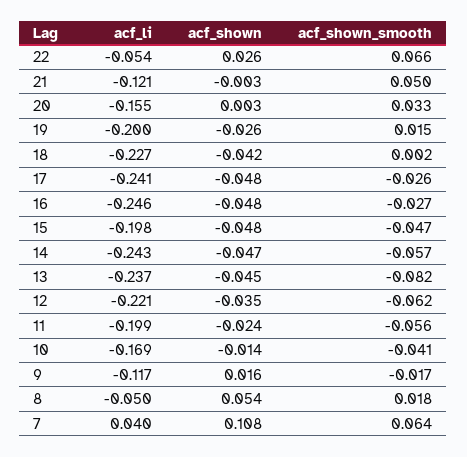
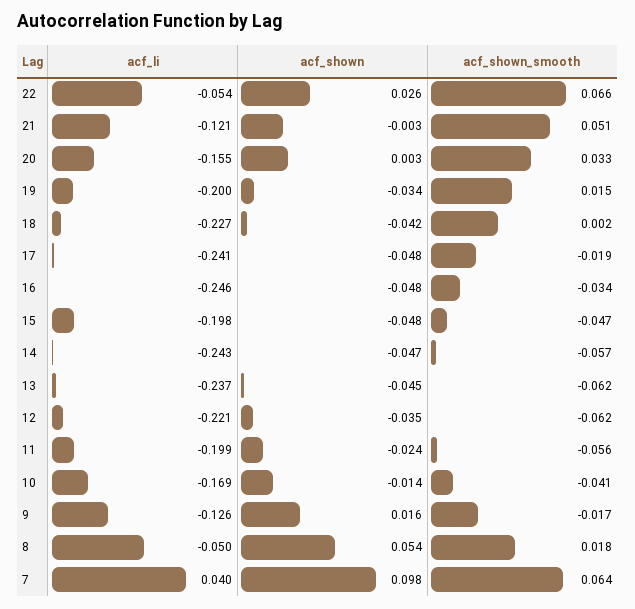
acf_shown_smooth, 21: 0.05 -> 0.051
acf_shown, 19: -0.026 -> -0.034
acf_shown_smooth, 17: -0.026 -> -0.019
acf_shown_smooth, 16: -0.027 -> -0.034
acf_shown_smooth, 13: -0.082 -> -0.062
acf_li, 9: -0.117 -> -0.126
acf_shown, 7: 0.108 -> 0.098

